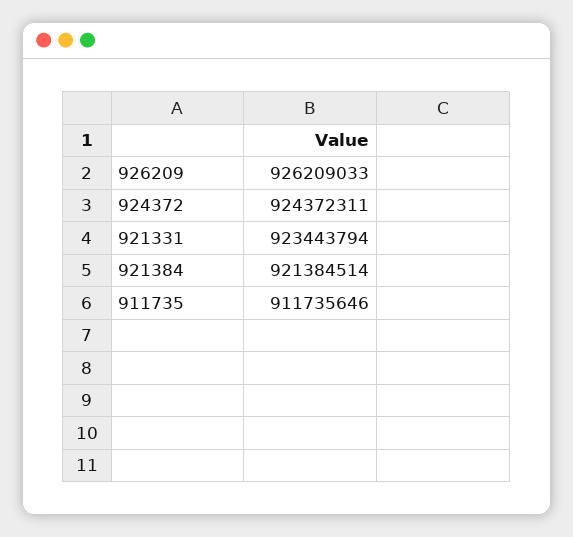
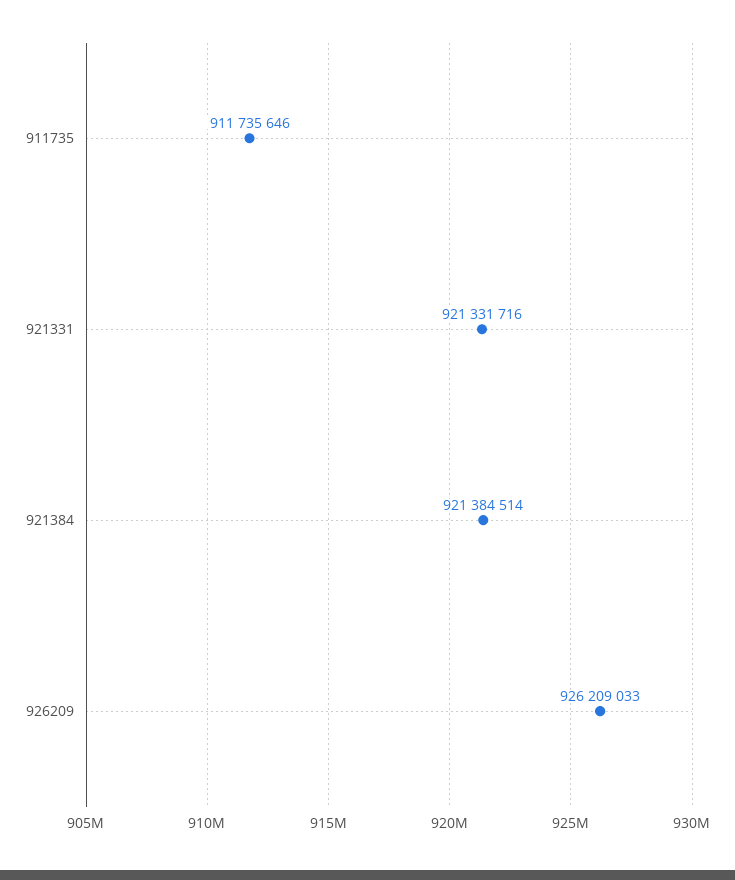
924372: 924372311 -> none
921331: 923443794 -> 921331716

